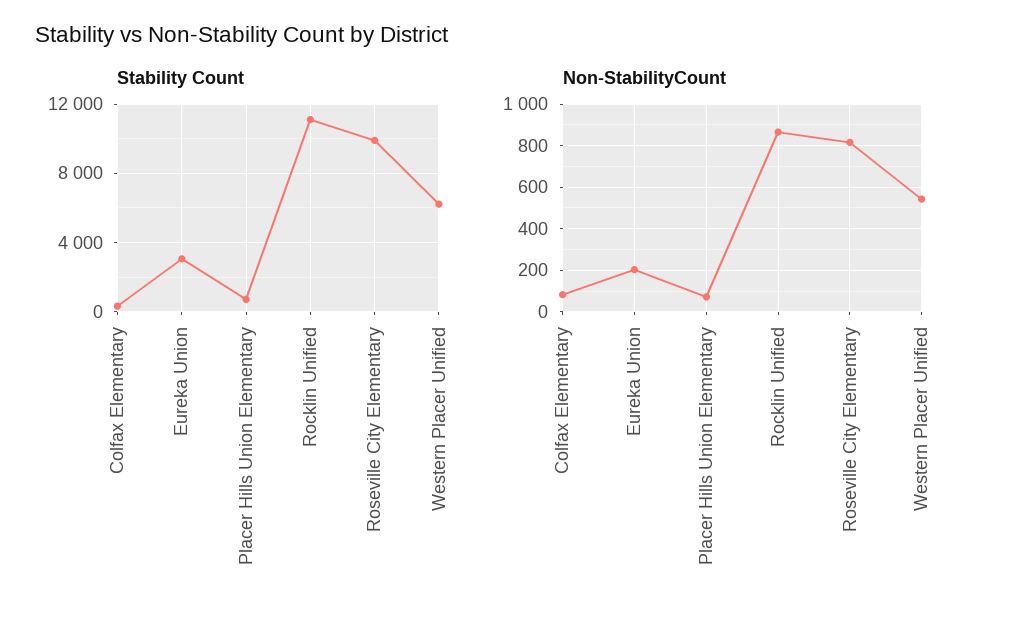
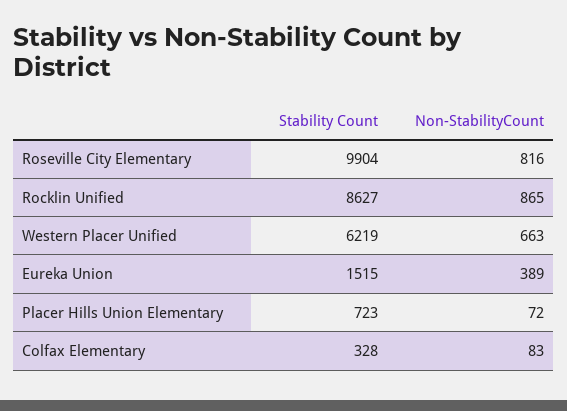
Stability Count, Eureka Union: 3000 -> 1515
Stability Count, Rocklin Unified: 11000 -> 8627
Non-StabilityCount, Eureka Union: 200 -> 389
Non-StabilityCount, Western Placer Unified: 550 -> 663

